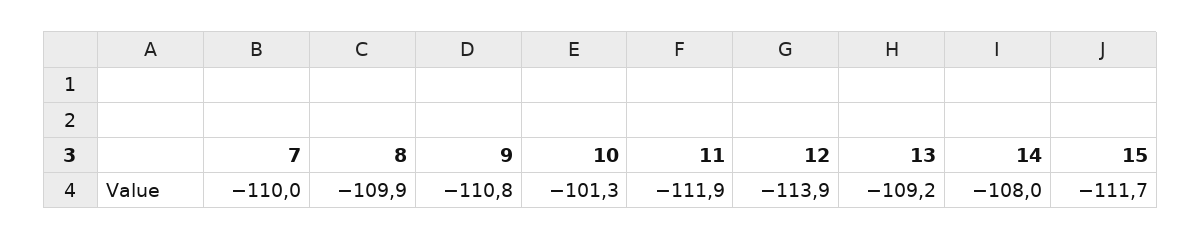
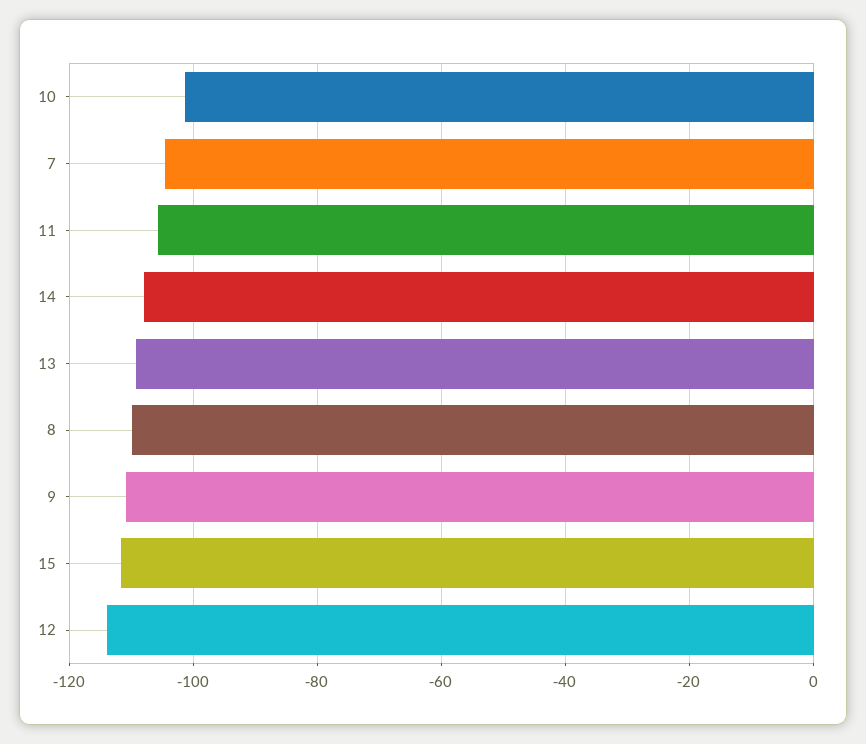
7: -110 -> -104
11: -111.9 -> -106

